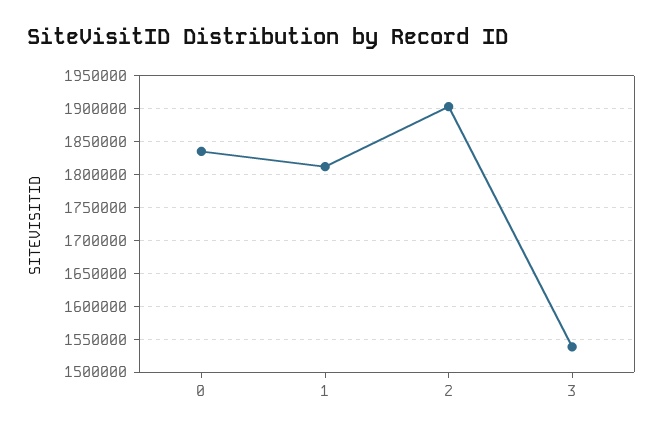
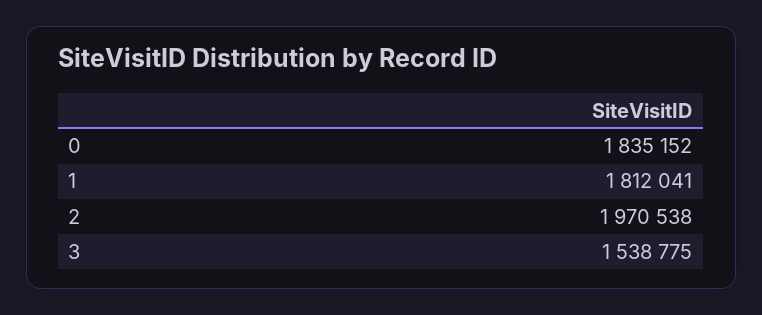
2: 1900000 -> 1970538

